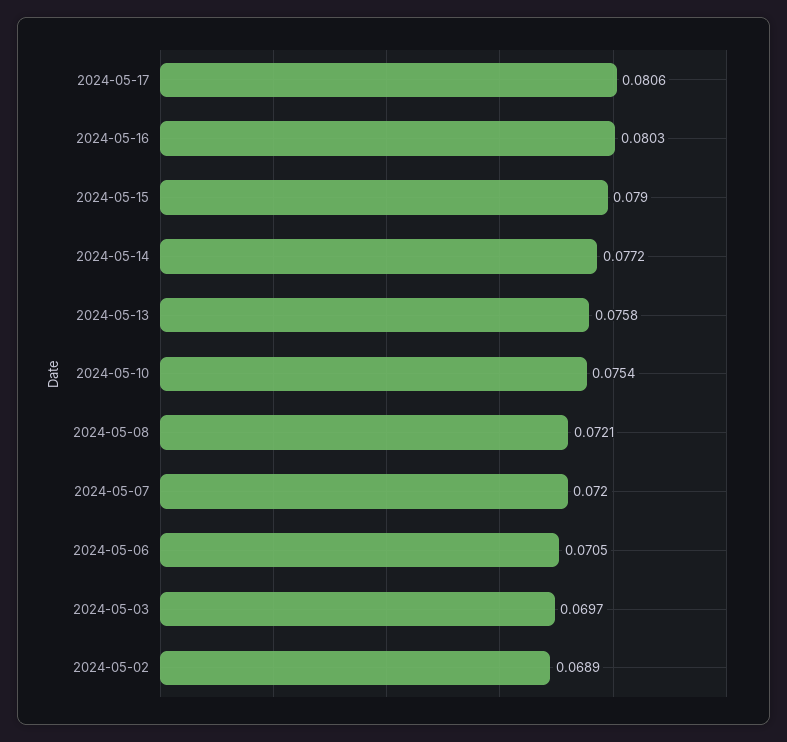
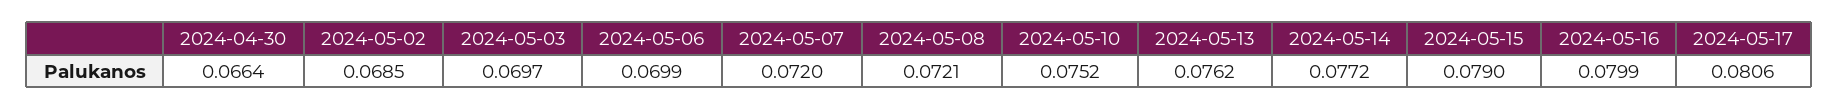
2024-05-16: 0.0803 -> 0.0799
2024-05-13: 0.0758 -> 0.0762
2024-05-10: 0.0754 -> 0.0752
2024-05-06: 0.0705 -> 0.0699
2024-05-02: 0.0689 -> 0.0685
2024-04-30: none -> 0.0664

